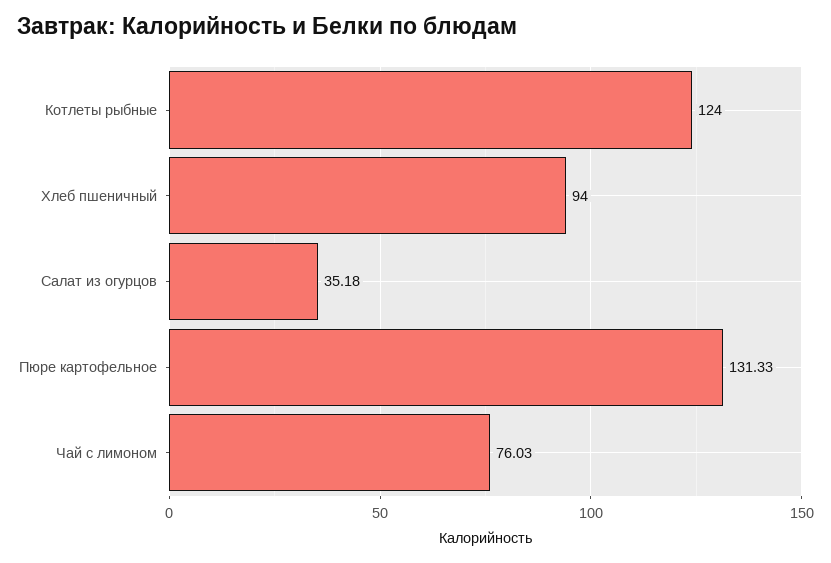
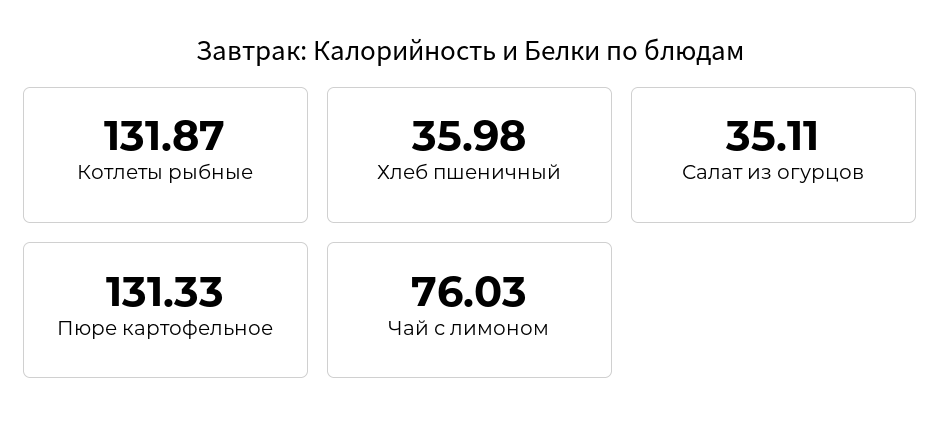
Котлеты рыбные: 124 -> 131.87
Хлеб пшеничный: 94 -> 35.98
Салат из огурцов: 35.18 -> 35.11

